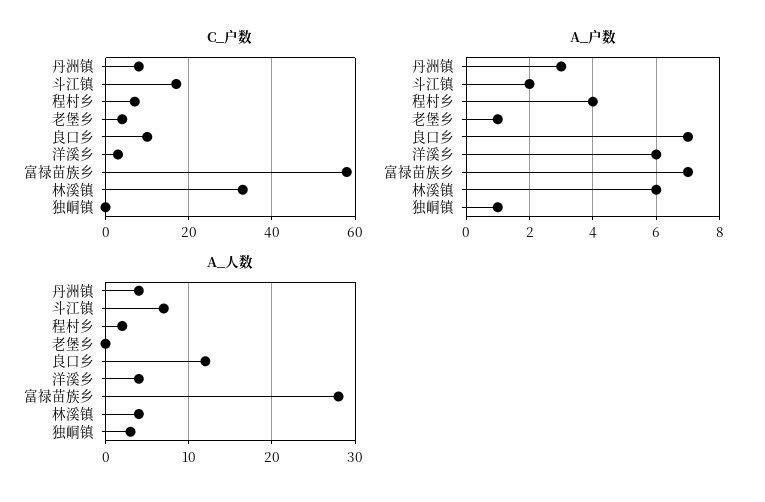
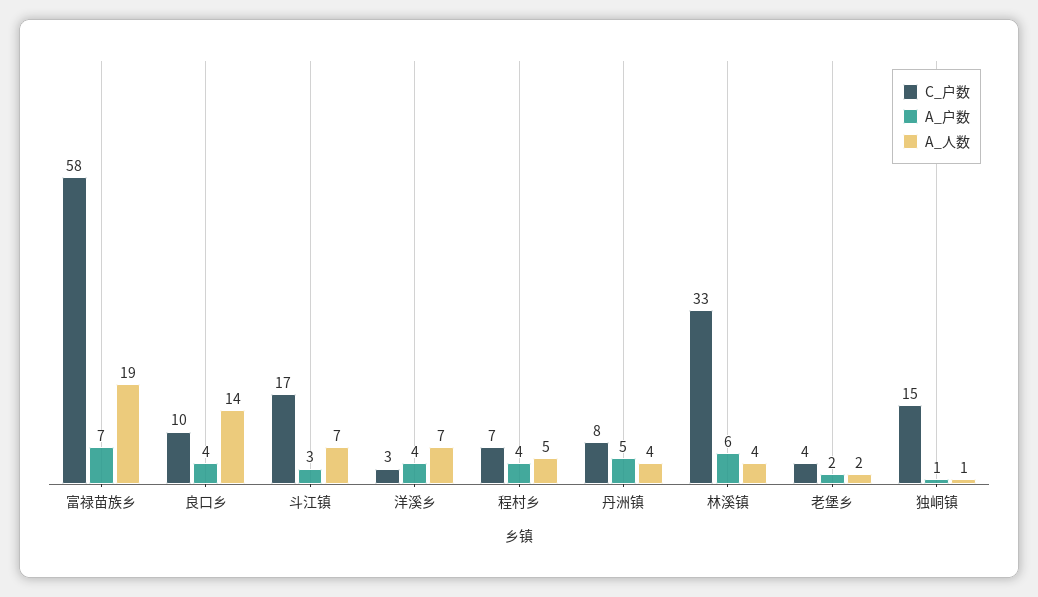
C_户数, 独峒镇: 0 -> 15
A_户数, 丹洲镇: 3 -> 5
A_户数, 斗江镇: 2 -> 3
A_户数, 老堡乡: 1 -> 2
A_户数, 良口乡: 7 -> 4
A_户数, 洋溪乡: 6 -> 4
A_人数, 程村乡: 2 -> 5
A_人数, 老堡乡: 0 -> 2
A_人数, 良口乡: 12 -> 14
A_人数, 洋溪乡: 4 -> 7
A_人数, 富禄苗族乡: 28 -> 19
A_人数, 独峒镇: 3 -> 1

